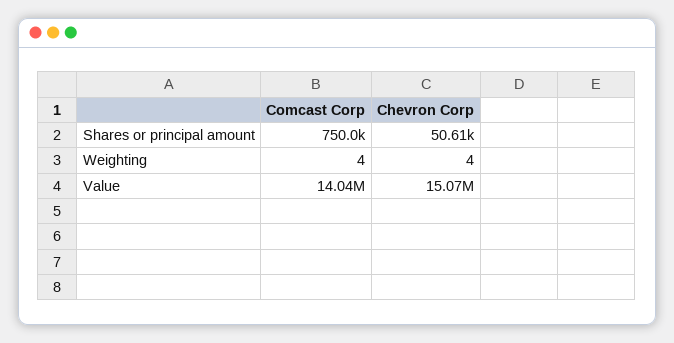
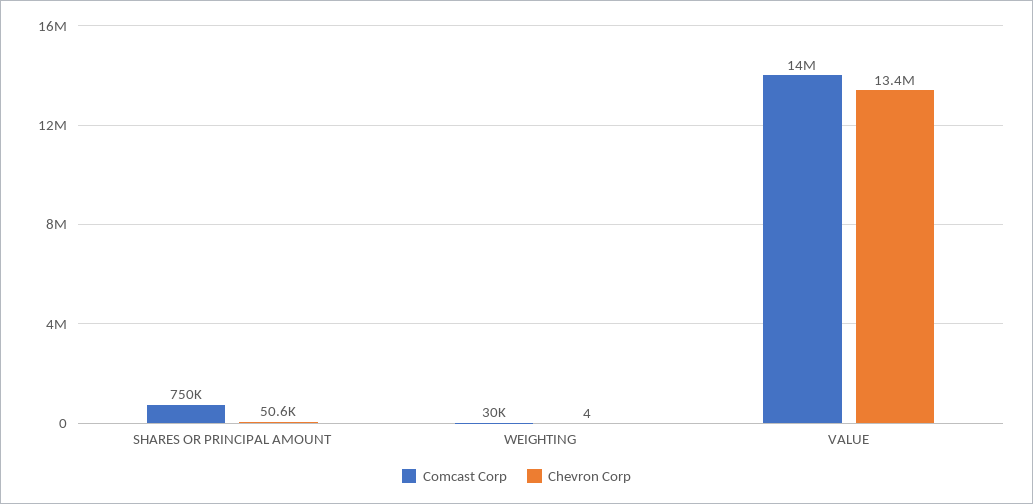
Comcast Corp, Weighting: 4 -> 30000
Chevron Corp, Value: 15070000 -> 13400000

